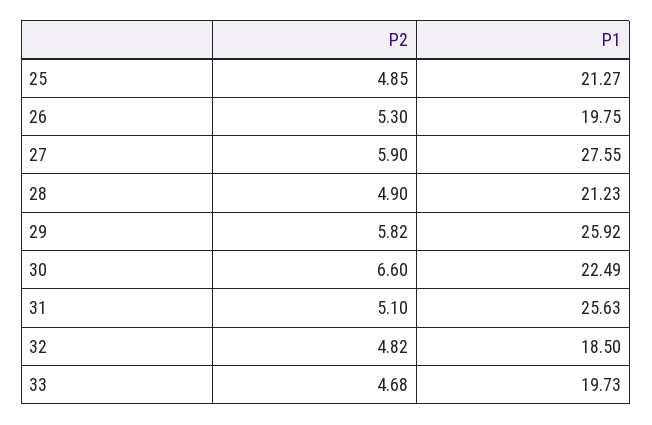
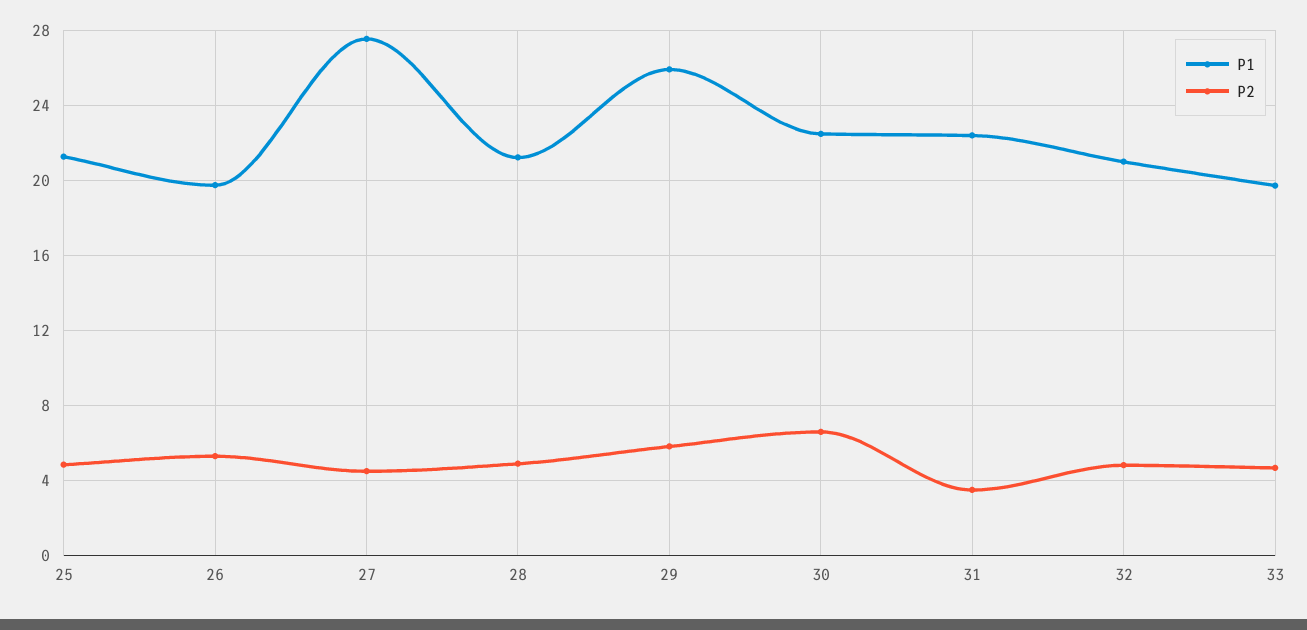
P2, 27: 5.9 -> 4.5
P2, 31: 5.1 -> 3.5
P1, 31: 25.63 -> 22.5
P1, 32: 18.5 -> 21

